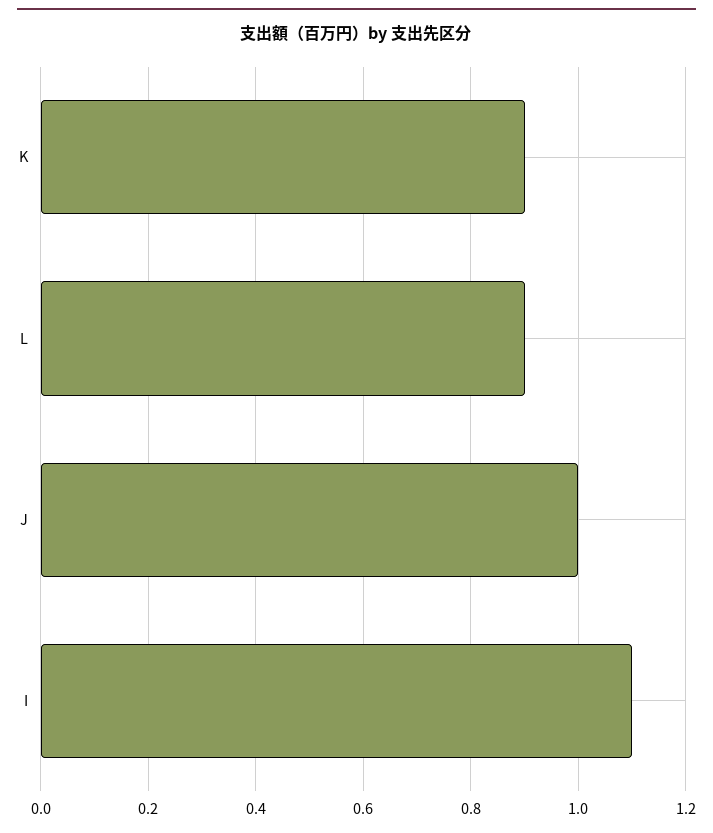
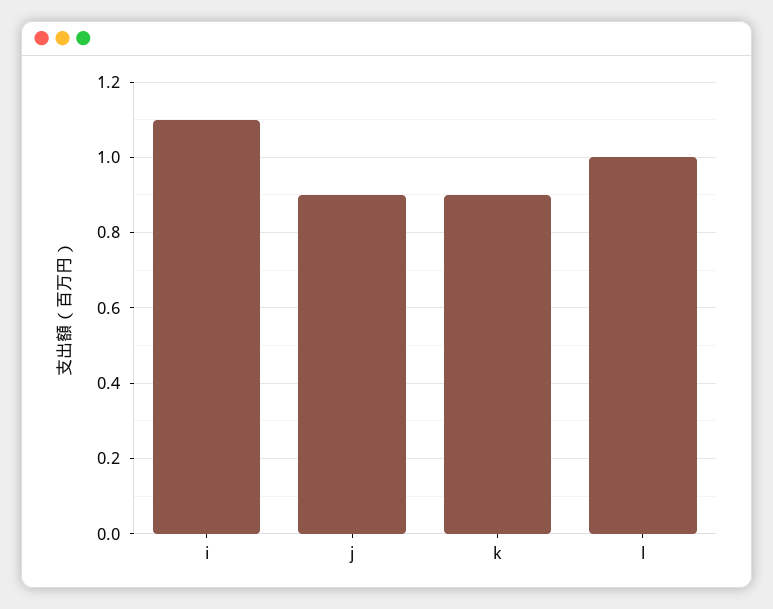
L: 0.9 -> 1
J: 1 -> 0.9

